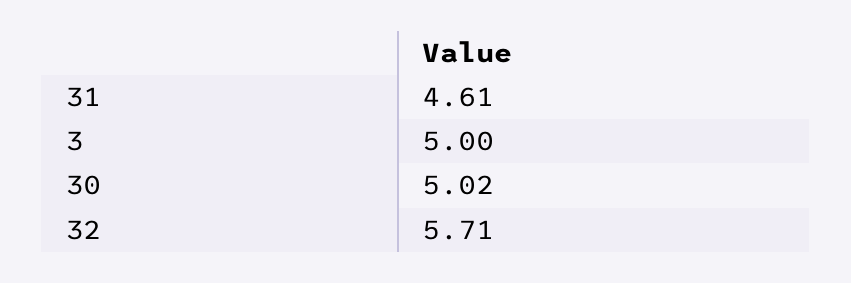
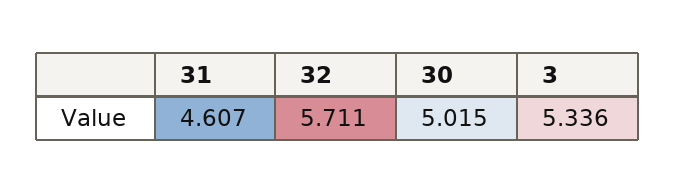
3: 5 -> 5.336

